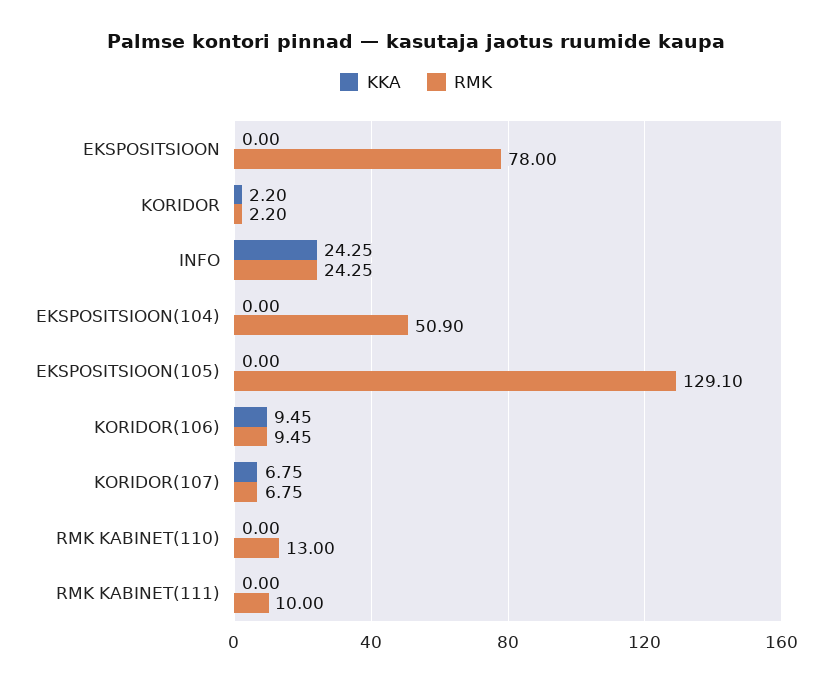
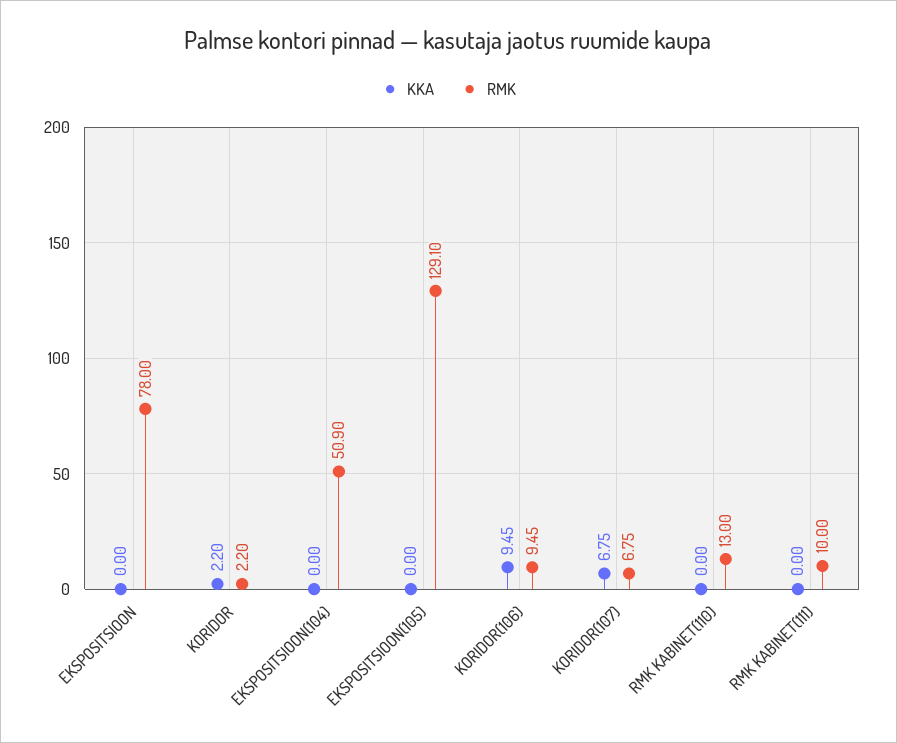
KKA, INFO: 24.25 -> none
RMK, INFO: 24.25 -> none

